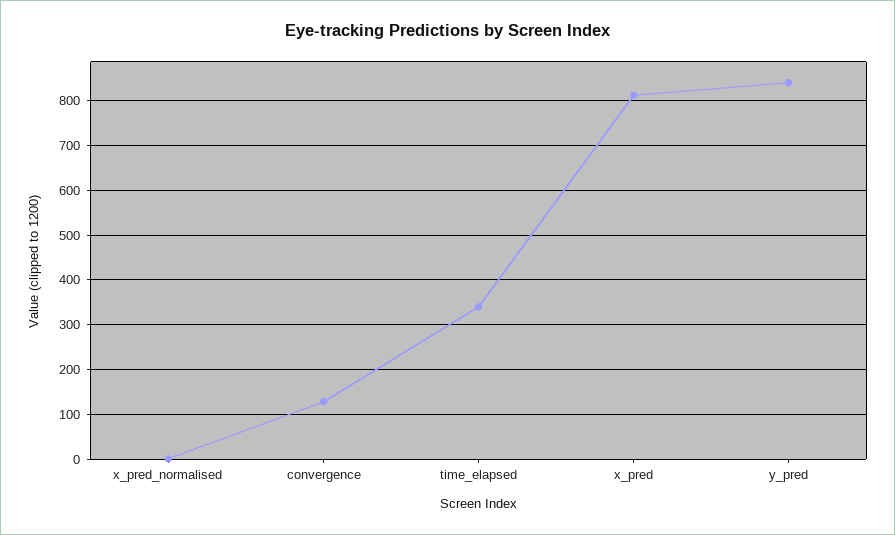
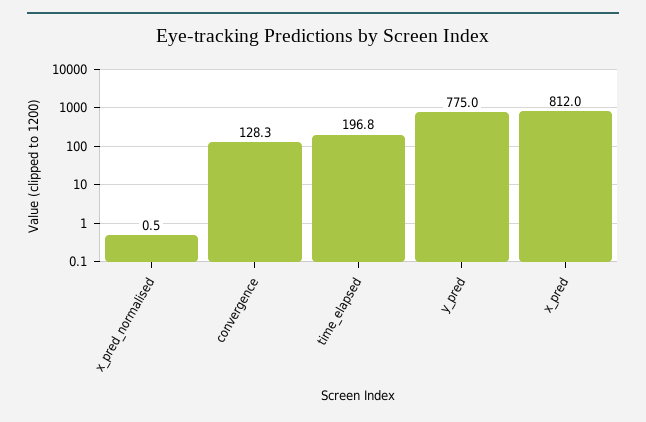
time_elapsed: 340 -> 196.8
y_pred: 840 -> 775

